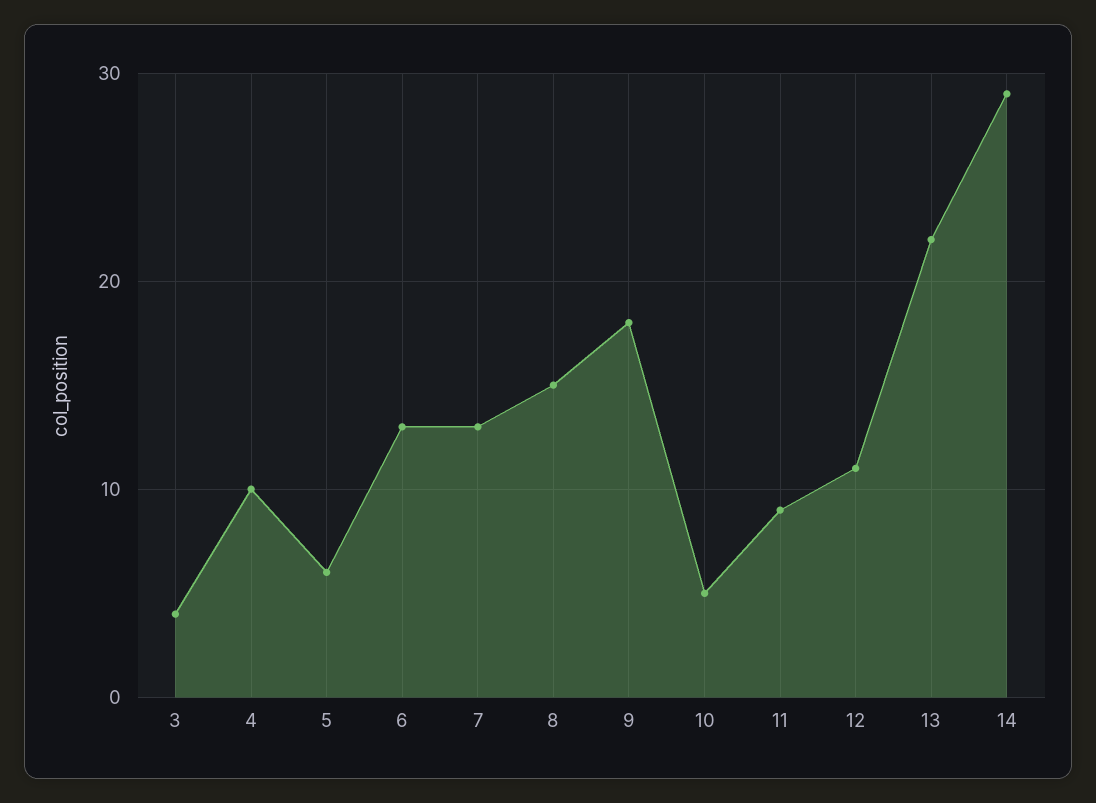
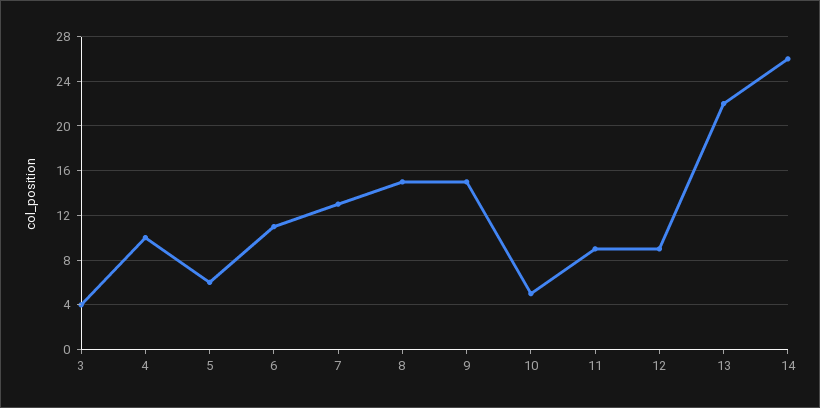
6: 13 -> 11
9: 18 -> 15
12: 11 -> 9
14: 29 -> 26

